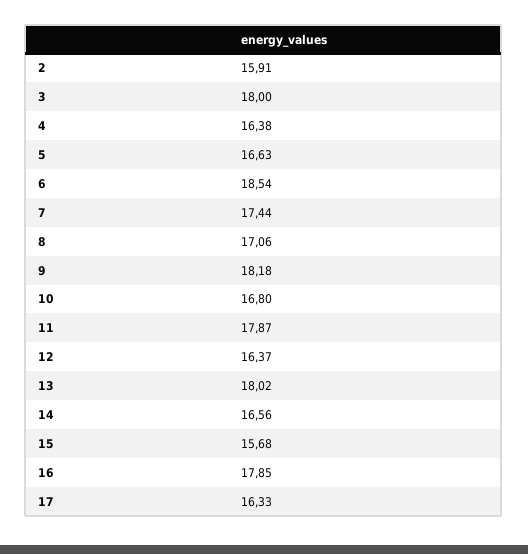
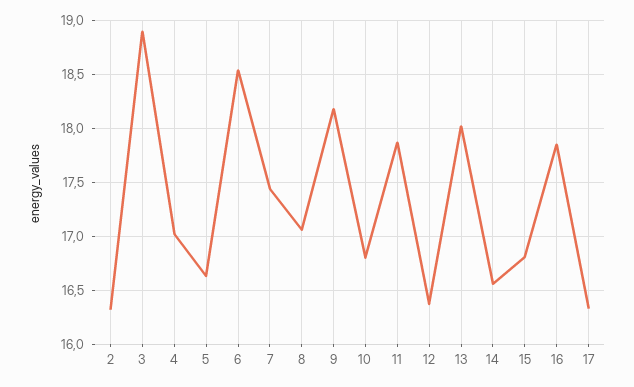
2: 15.91 -> 16.3
3: 18 -> 18.9
4: 16.38 -> 17
15: 15.68 -> 16.8

